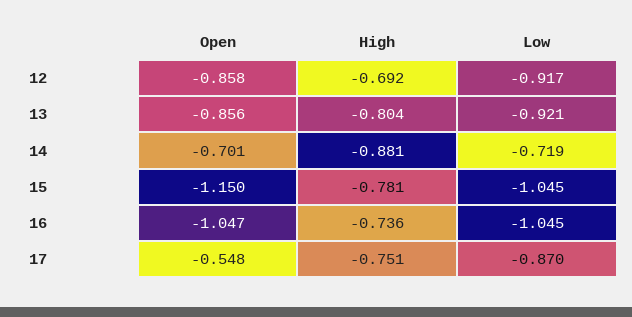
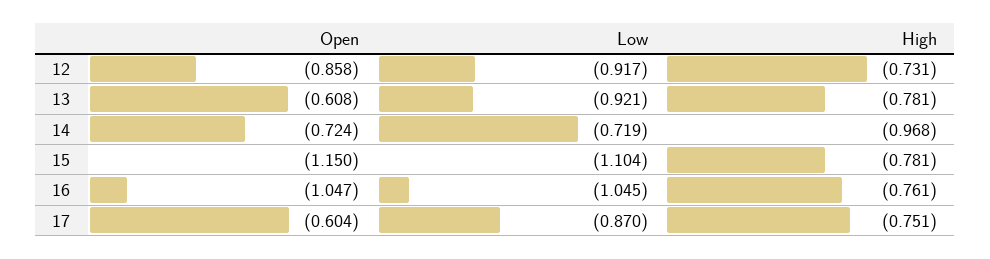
High, 12: -0.692 -> -0.731
Open, 13: -0.856 -> -0.608
High, 13: -0.804 -> -0.781
Open, 14: -0.701 -> -0.724
High, 14: -0.881 -> -0.968
Low, 15: -1.045 -> -1.104
High, 16: -0.736 -> -0.761
Open, 17: -0.548 -> -0.604

